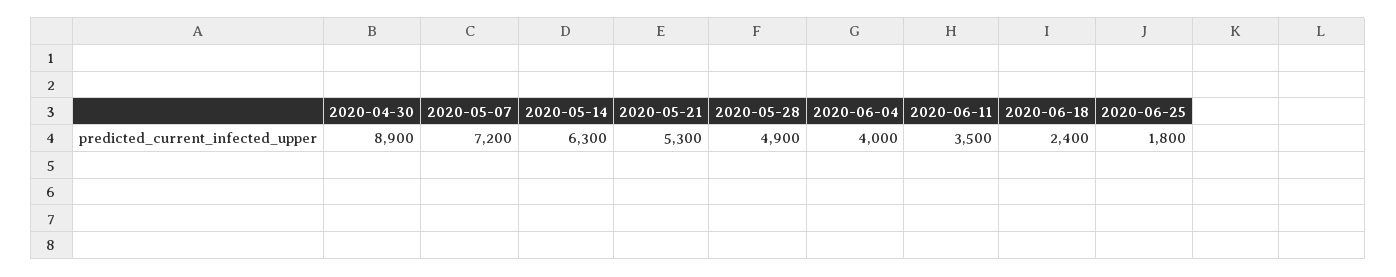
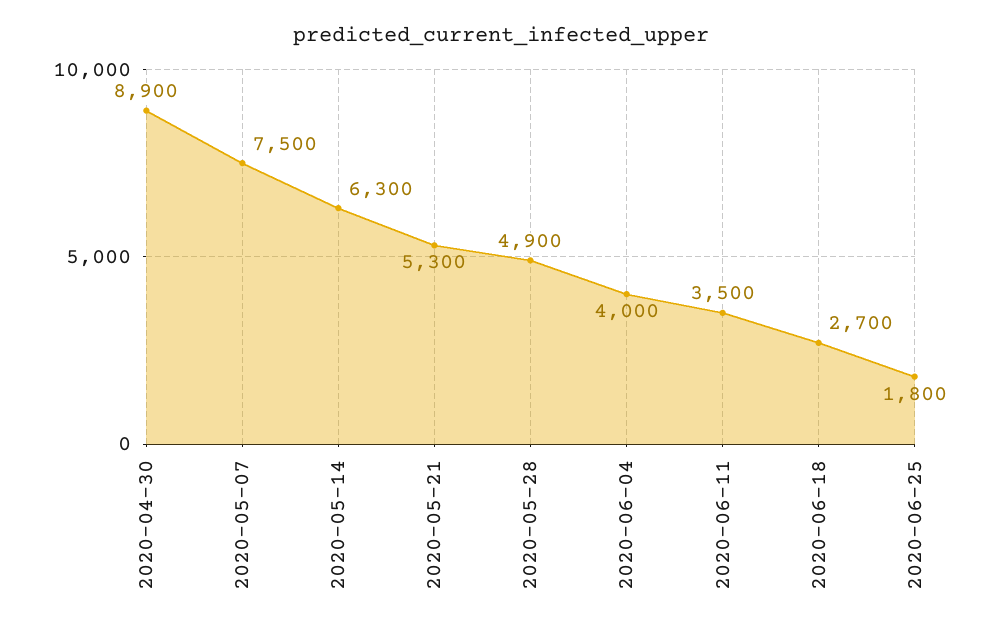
2020-05-07: 7200 -> 7500
2020-06-18: 2400 -> 2700

